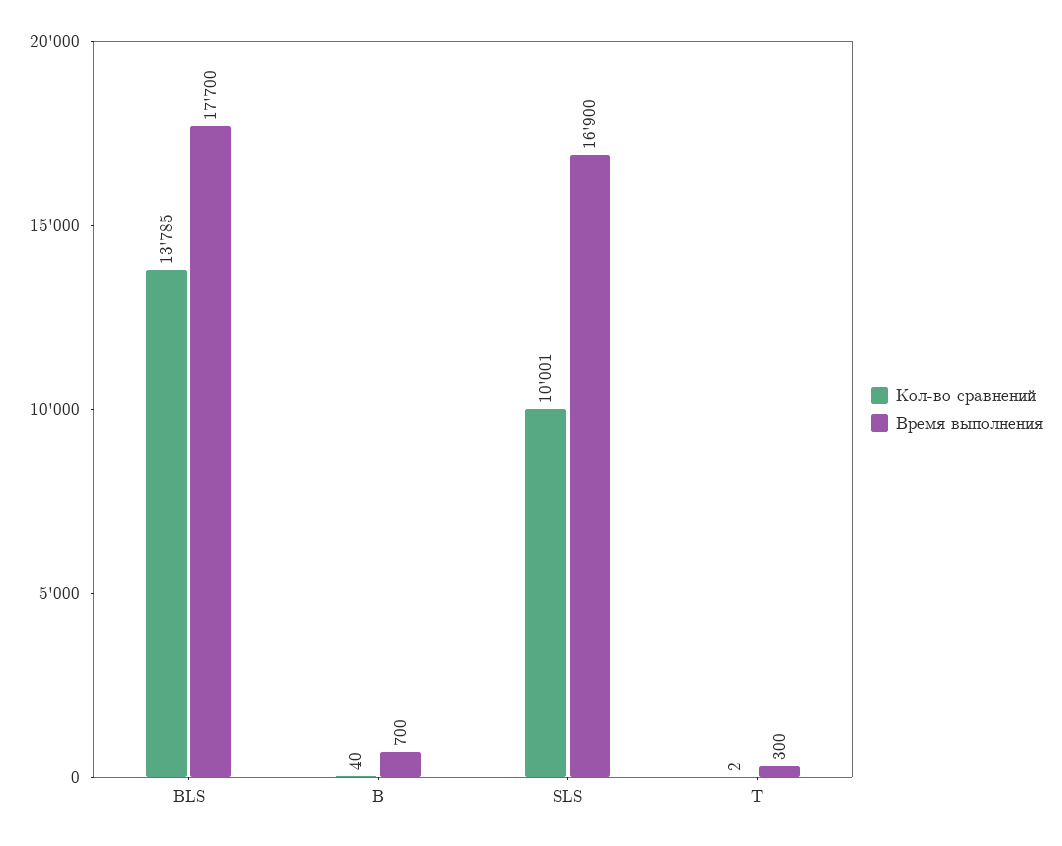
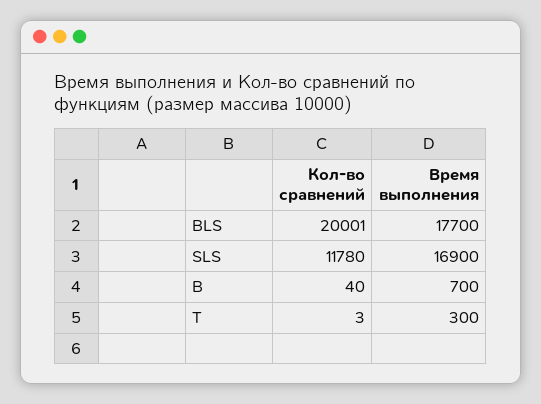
Кол-во сравнений, BLS: 13785 -> 20001
Кол-во сравнений, SLS: 10001 -> 11780
Кол-во сравнений, T: 2 -> 3

